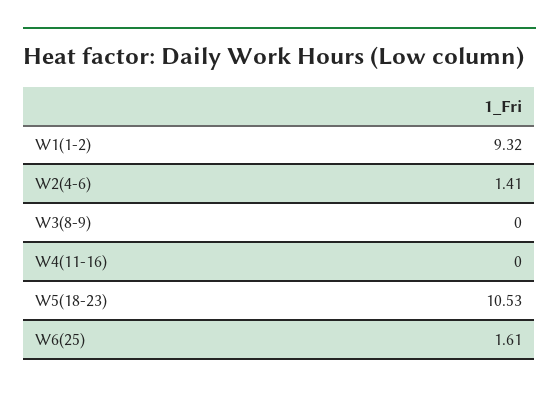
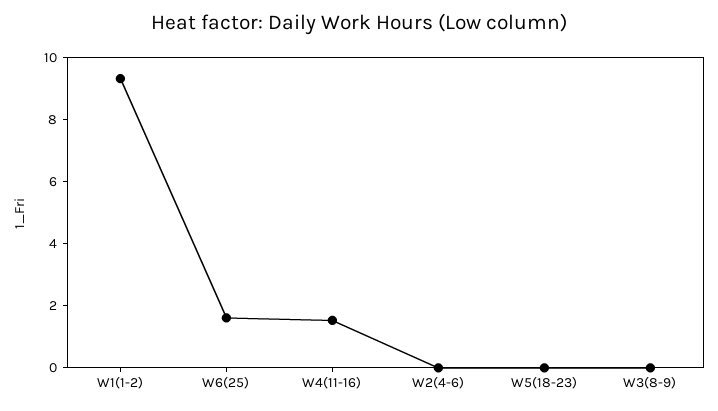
W2(4-6): 1.41 -> 0
W4(11-16): 0 -> 1.5
W5(18-23): 10.53 -> 0

